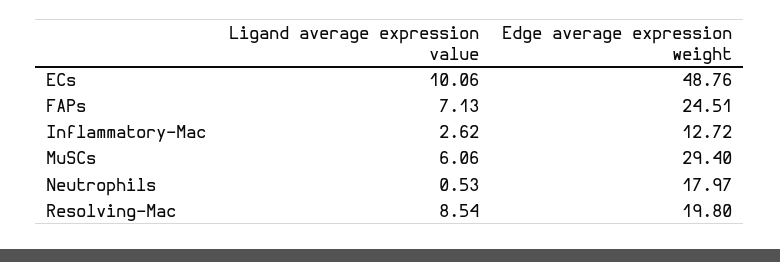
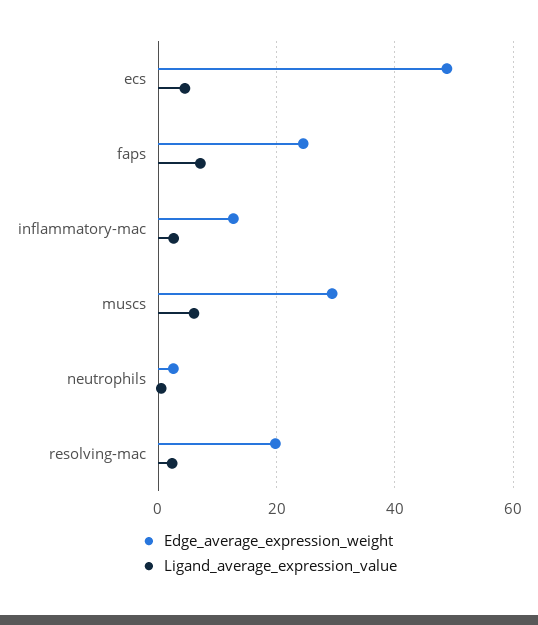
Ligand average expression value, ECs: 10.06 -> 4
Edge average expression weight, Neutrophils: 17.97 -> 2
Ligand average expression value, Resolving-Mac: 8.54 -> 2

